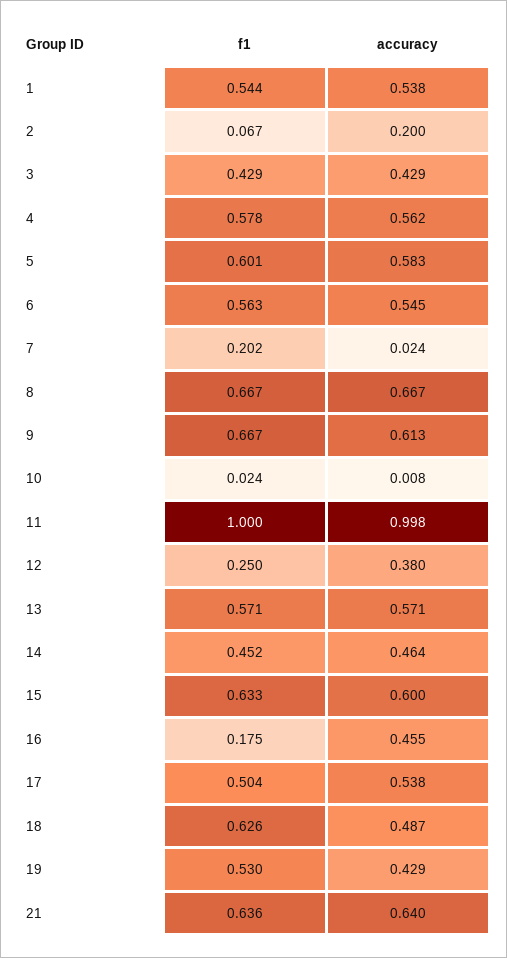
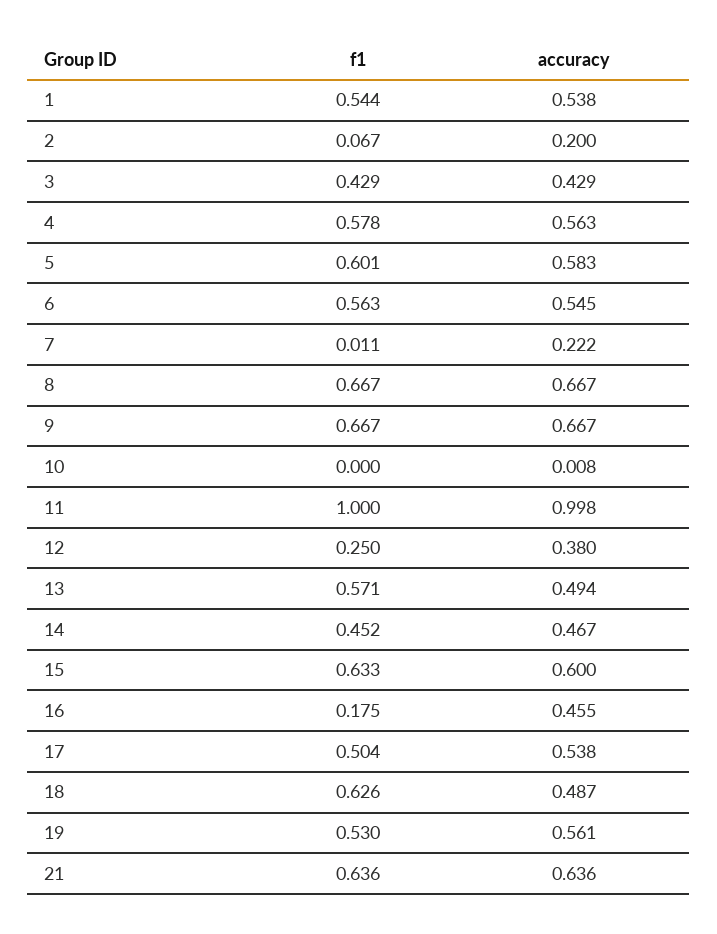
accuracy, 4: 0.562 -> 0.563
f1, 7: 0.202 -> 0.011
accuracy, 7: 0.024 -> 0.222
accuracy, 9: 0.613 -> 0.667
f1, 10: 0.024 -> 0
accuracy, 13: 0.571 -> 0.494
accuracy, 14: 0.464 -> 0.467
accuracy, 19: 0.429 -> 0.561
accuracy, 21: 0.64 -> 0.636

